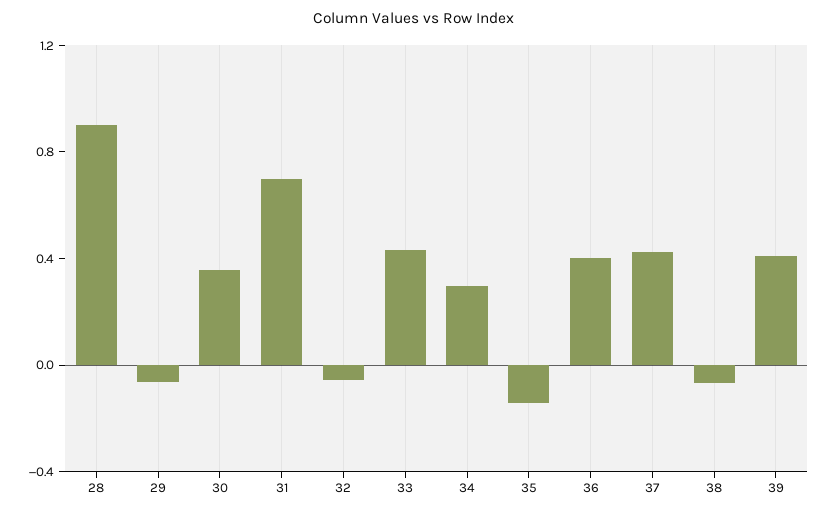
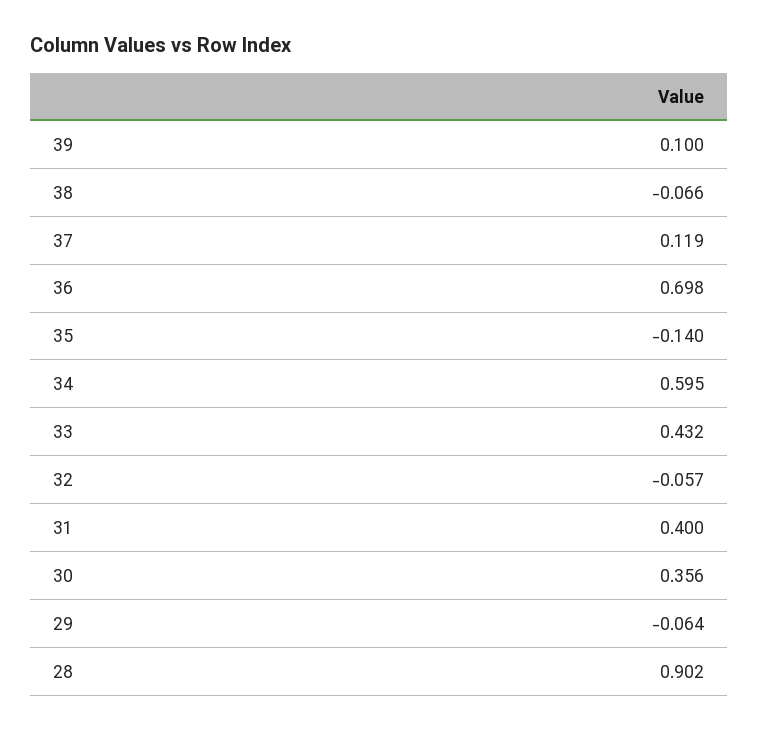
31: 0.7 -> 0.4
34: 0.3 -> 0.595
36: 0.4 -> 0.698
37: 0.4 -> 0.119
39: 0.4 -> 0.1

